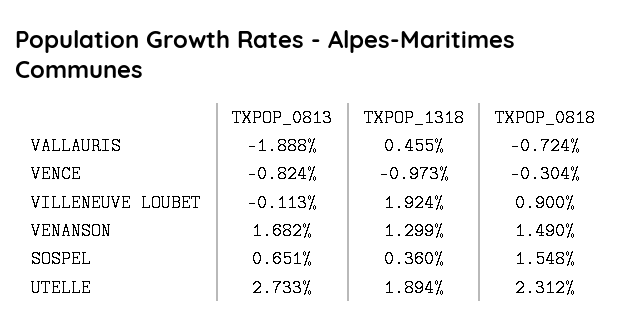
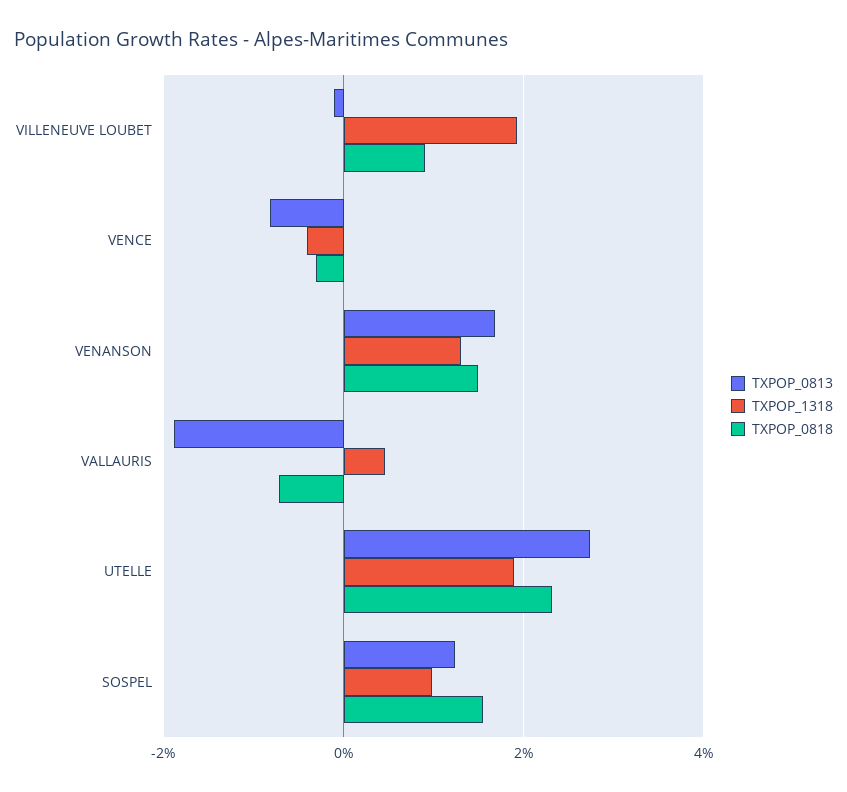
TXPOP_1318, VENCE: -0.973 -> -0.4
TXPOP_0813, SOSPEL: 0.651 -> 1.2
TXPOP_1318, SOSPEL: 0.36 -> 1

